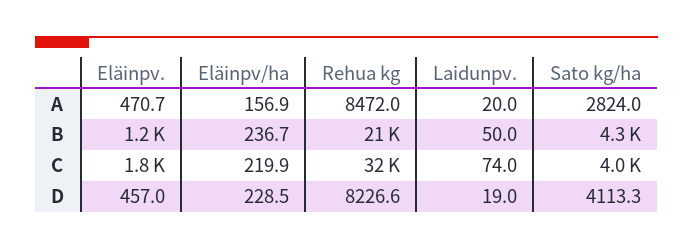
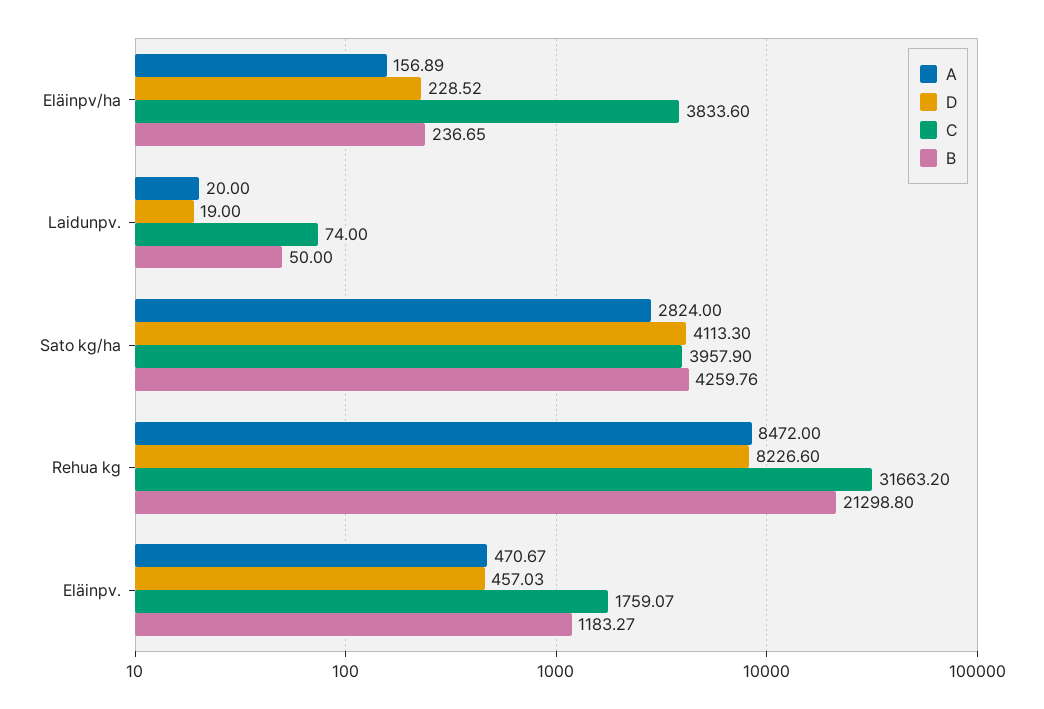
C, Eläinpv/ha: 219.9 -> 3833.6

